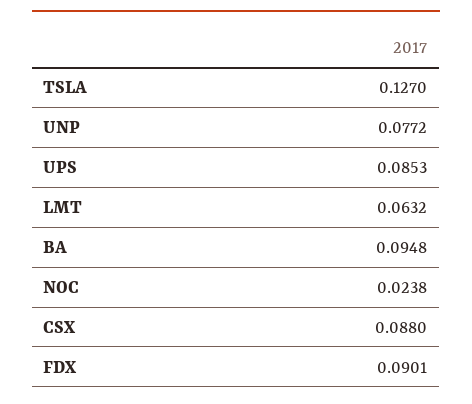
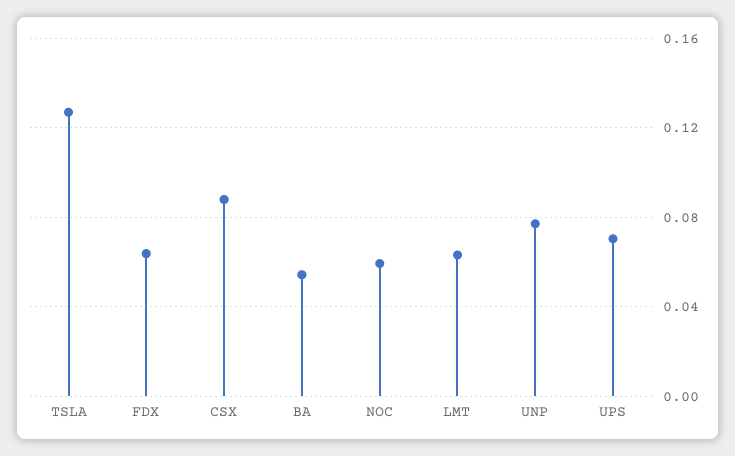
UPS: 0.0853 -> 0.07
BA: 0.0948 -> 0.055
NOC: 0.0238 -> 0.06
FDX: 0.0901 -> 0.065

